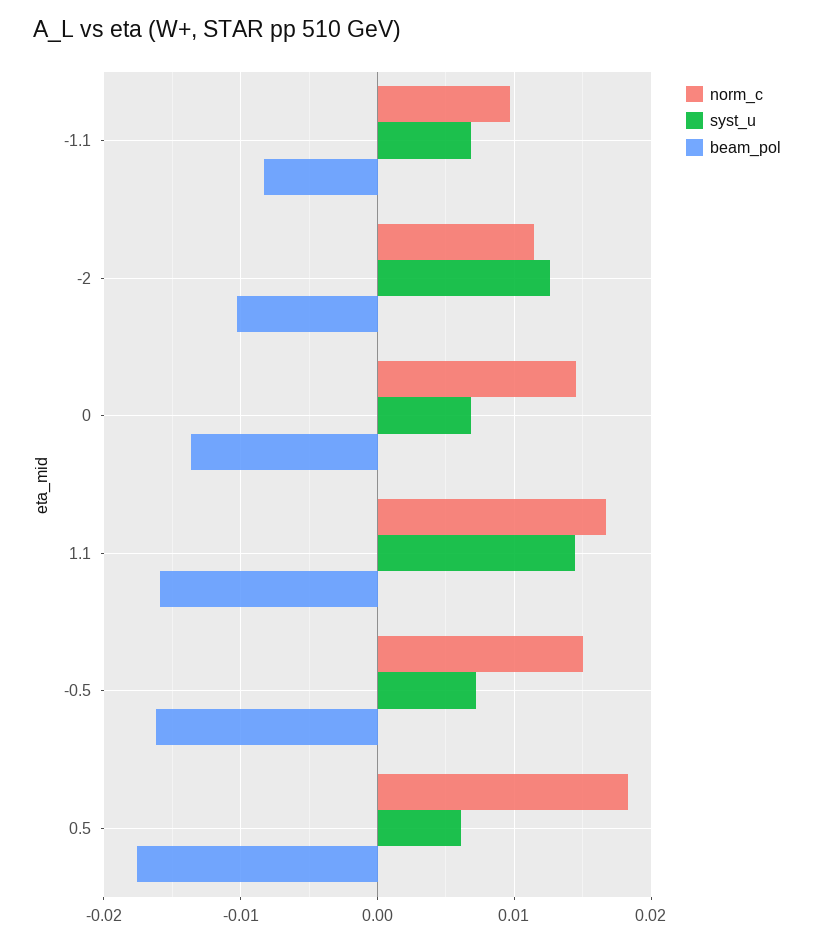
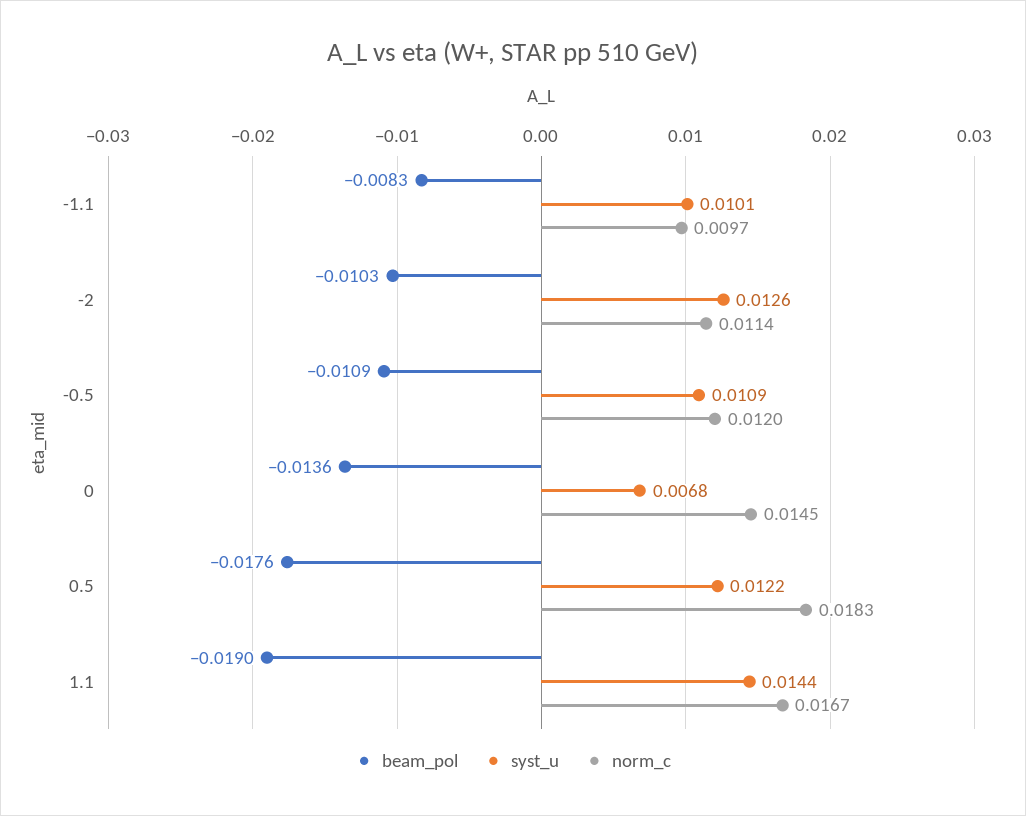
syst_u, -1.1: 0.007 -> 0.0101
beam_pol, 1.1: -0.016 -> -0.019
norm_c, -0.5: 0.015 -> 0.012
syst_u, -0.5: 0.007 -> 0.0109
beam_pol, -0.5: -0.016 -> -0.0109
syst_u, 0.5: 0.006 -> 0.0122

